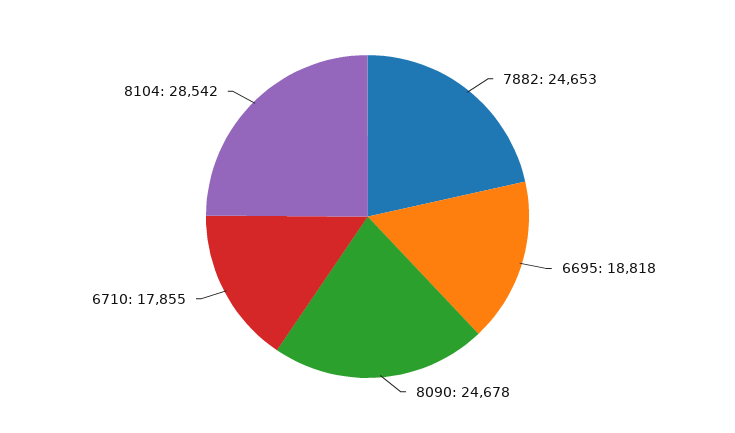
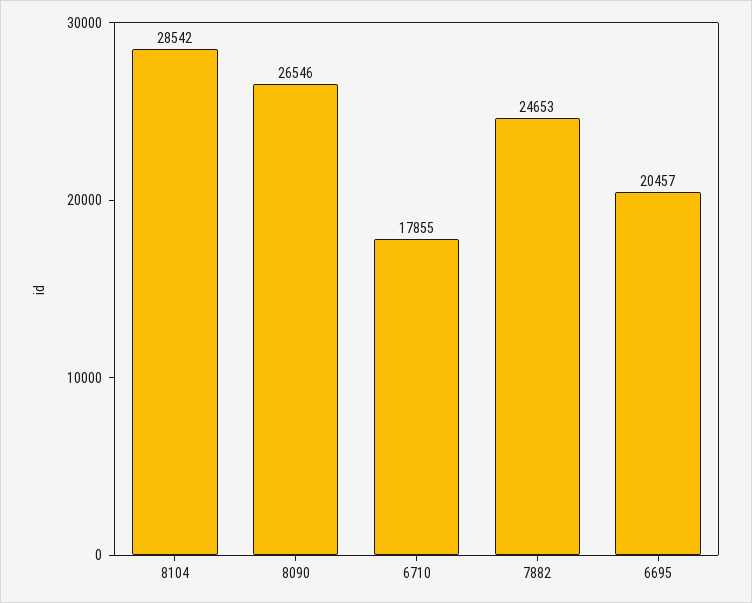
6695: 18818 -> 20457
8090: 24678 -> 26546

